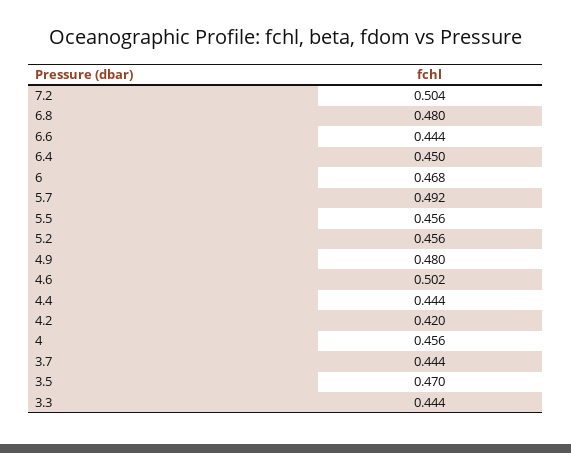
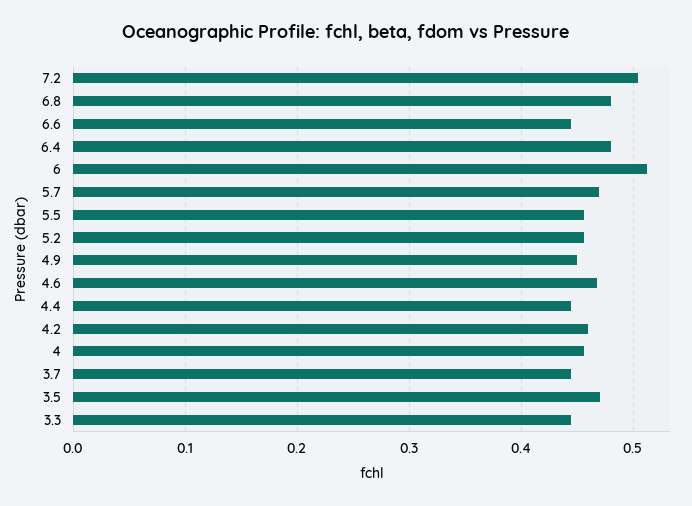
6.4: 0.45 -> 0.48
6: 0.468 -> 0.51
5.7: 0.492 -> 0.47
4.9: 0.48 -> 0.45
4.6: 0.502 -> 0.47
4.2: 0.42 -> 0.46

